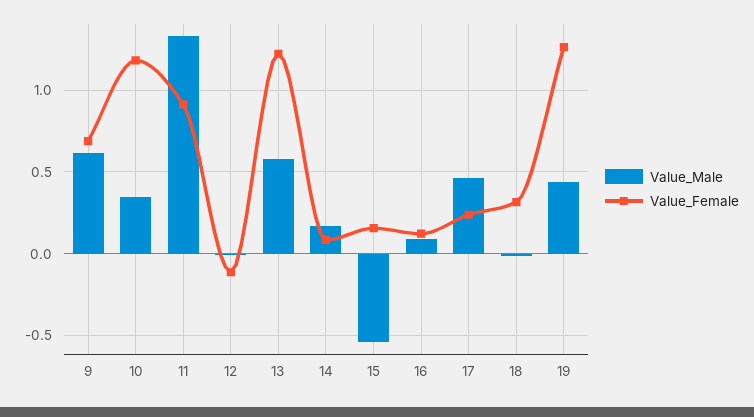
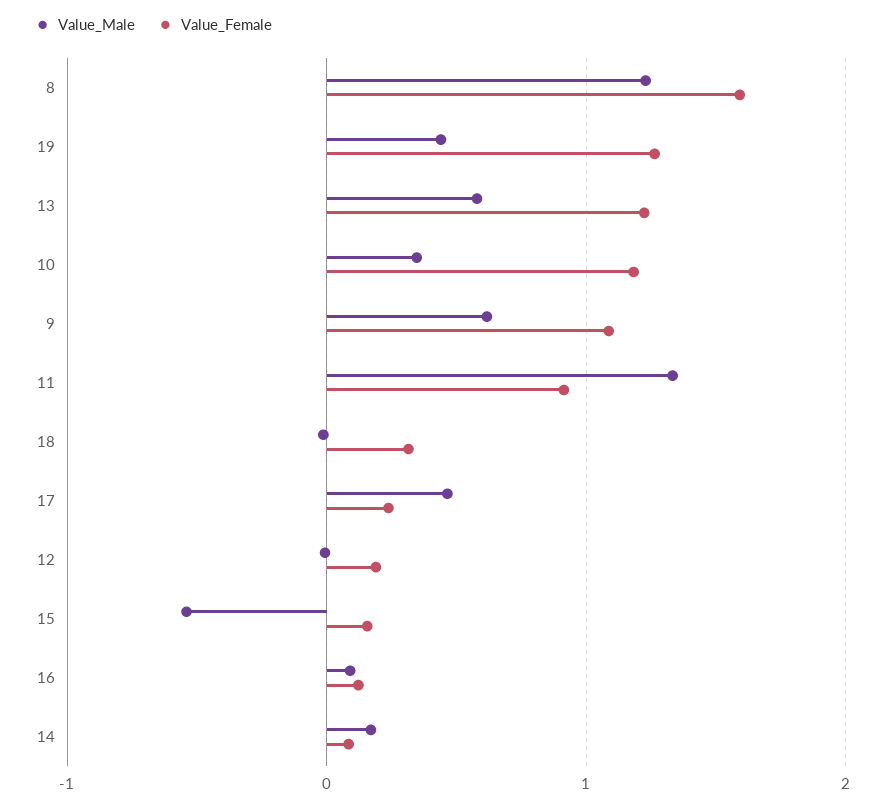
Value_Female, 9: 0.7 -> 1.1
Value_Female, 12: -0.1 -> 0.2
Value_Male, 8: none -> 1.2
Value_Female, 8: none -> 1.6

